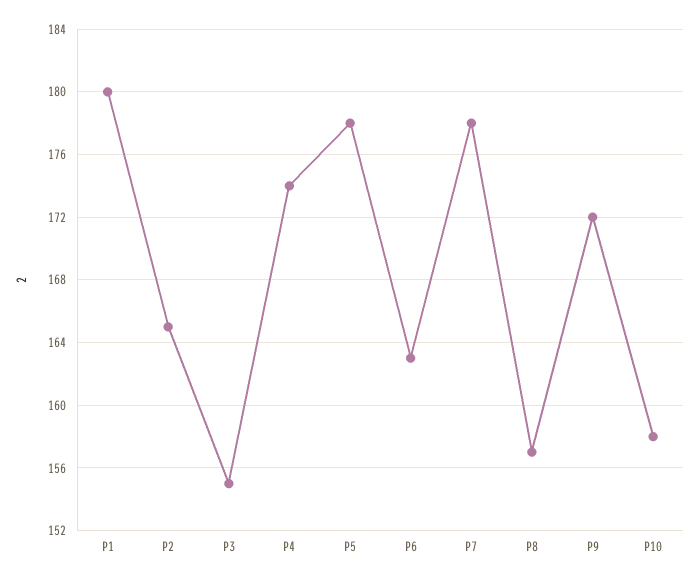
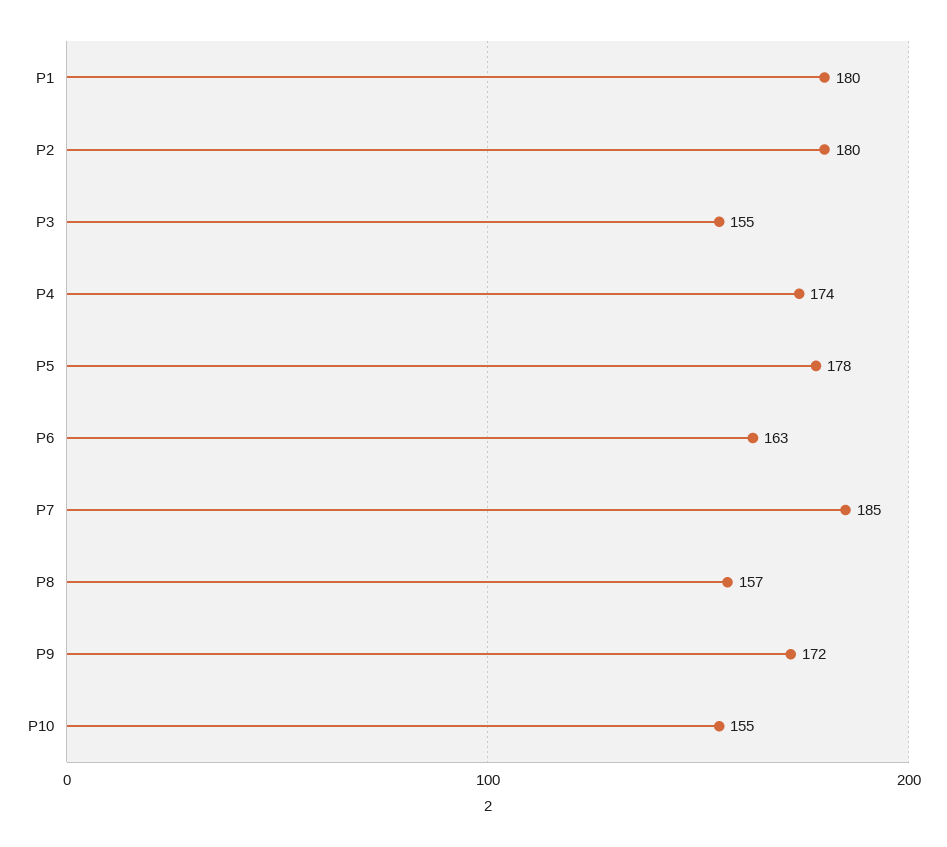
P2: 165 -> 180
P7: 178 -> 185
P10: 158 -> 155

